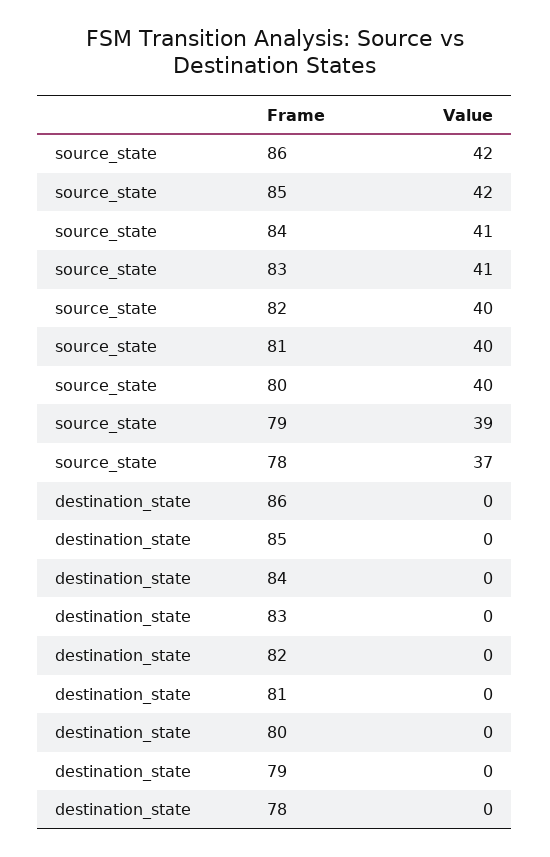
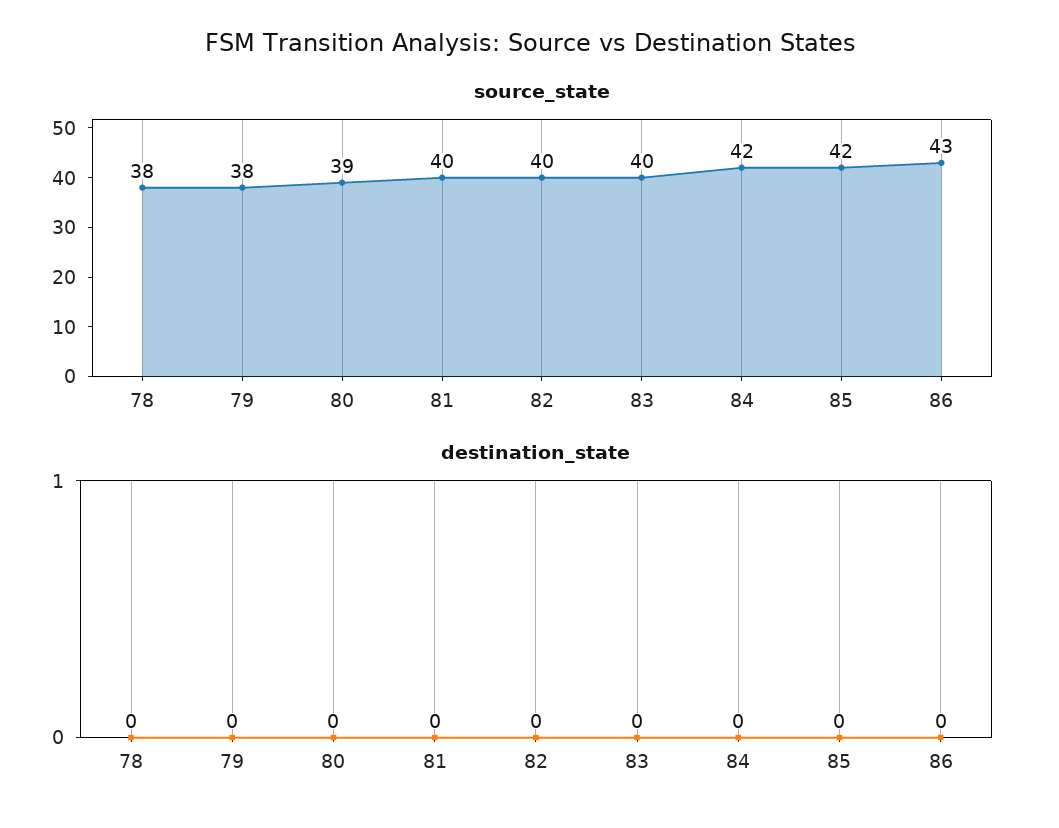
source_state, 86: 42 -> 43
source_state, 84: 41 -> 42
source_state, 83: 41 -> 40
source_state, 80: 40 -> 39
source_state, 79: 39 -> 38
source_state, 78: 37 -> 38

